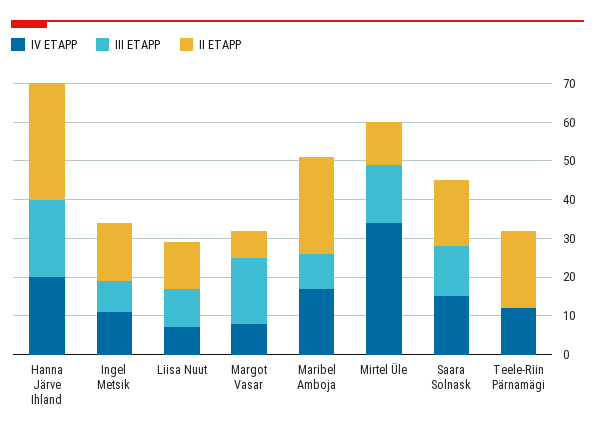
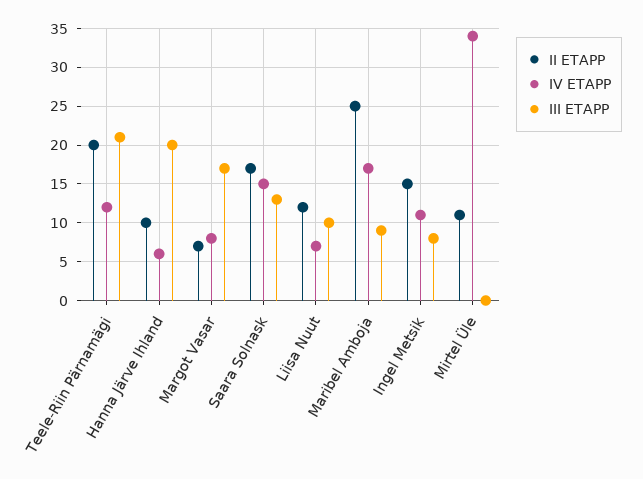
IV ETAPP, Hanna Järve Ihland: 20 -> 6
II ETAPP, Hanna Järve Ihland: 30 -> 10
III ETAPP, Mirtel Üle: 15 -> 0
III ETAPP, Teele-Riin Pärnamägi: 0 -> 21

